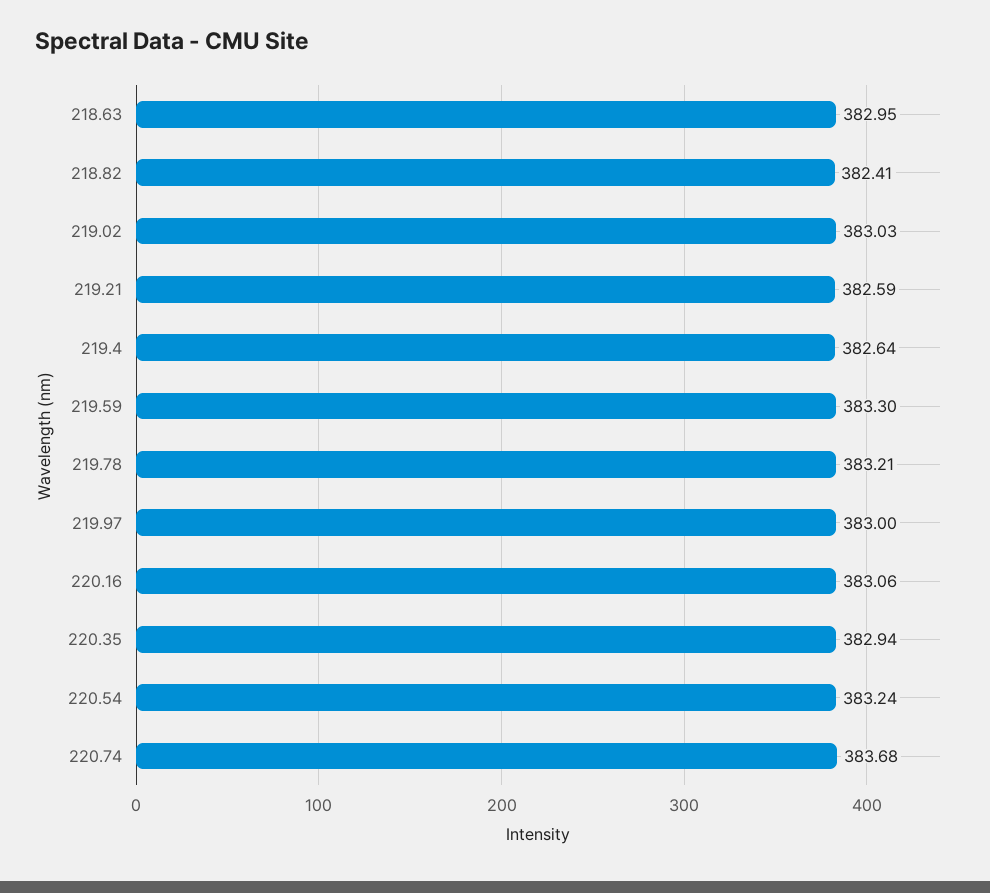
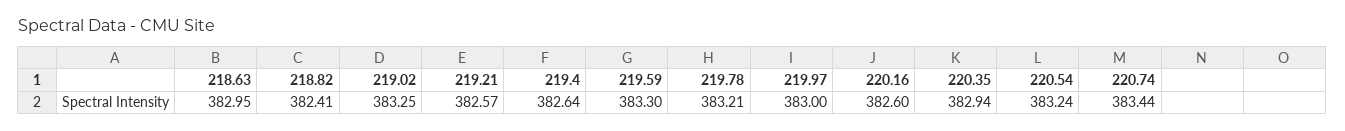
219.02: 383.03 -> 383.25
219.21: 382.59 -> 382.57
220.16: 383.06 -> 382.6
220.74: 383.68 -> 383.44

